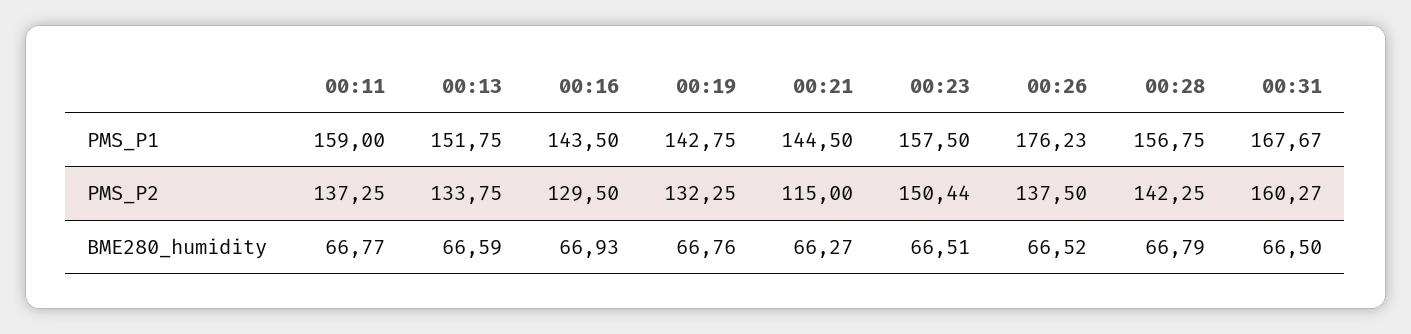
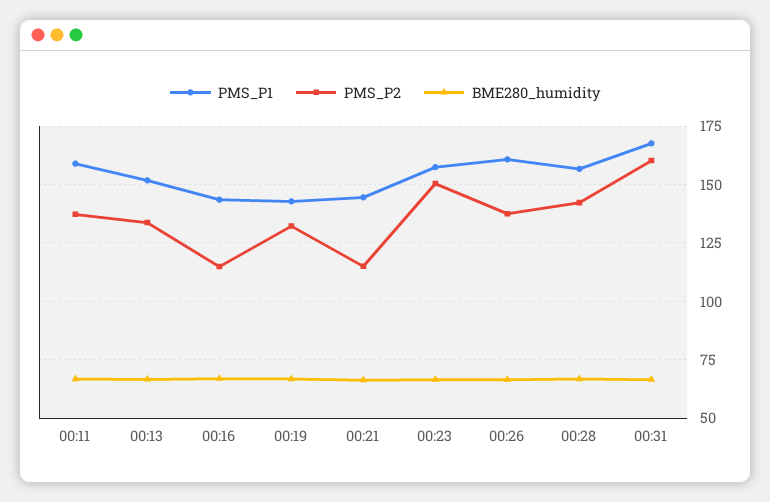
PMS_P1, 00:26: 176.23 -> 160
PMS_P2, 00:16: 129.5 -> 115

